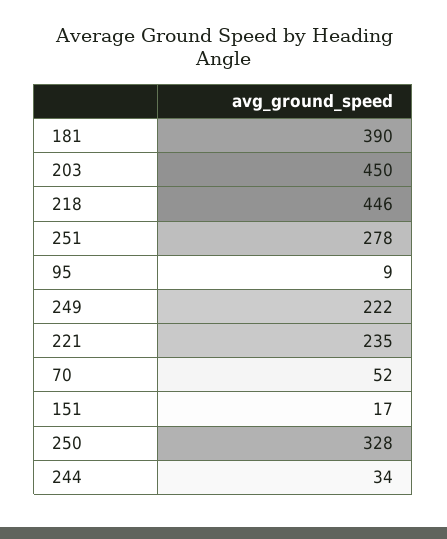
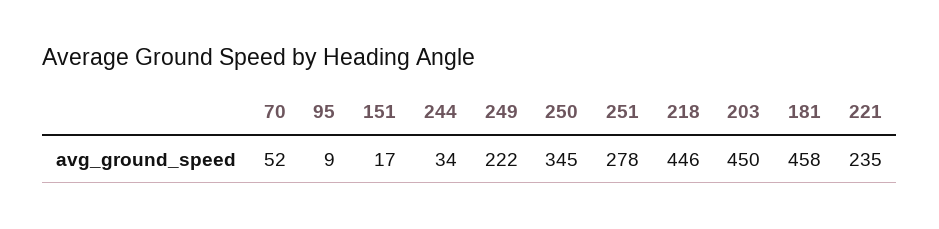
181: 390 -> 458
250: 328 -> 345

